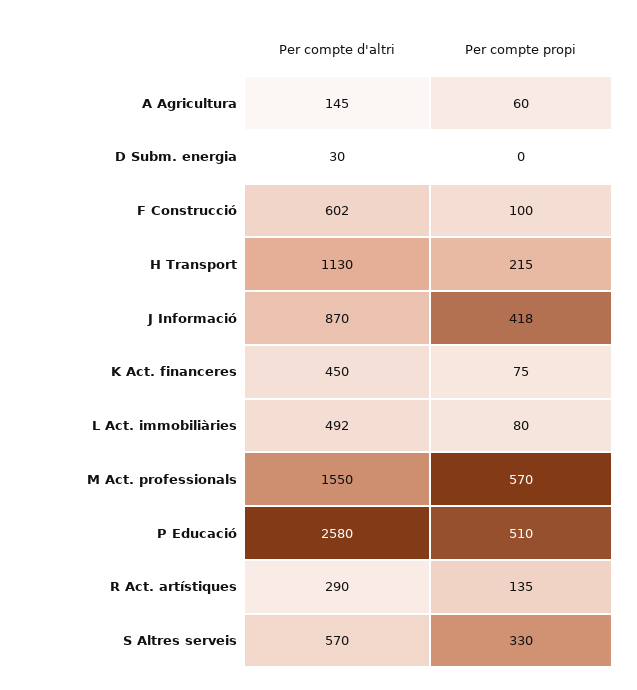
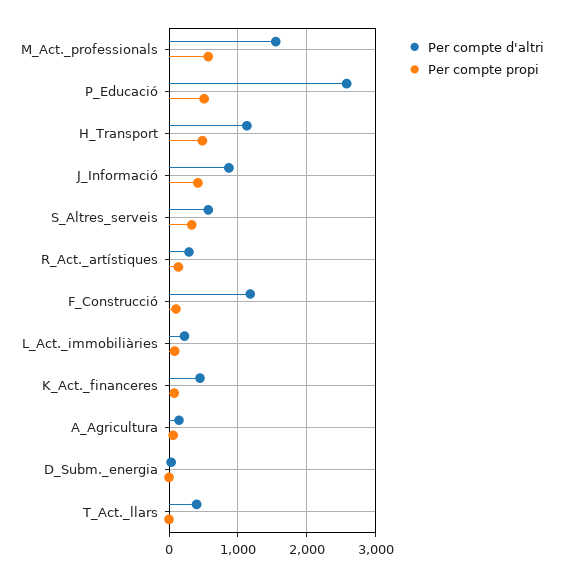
Per compte d'altri, F Construcció: 602 -> 1200
Per compte propi, H Transport: 215 -> 500
Per compte d'altri, L Act. immobiliàries: 492 -> 200
Per compte d'altri, T_Act._llars: none -> 400
Per compte propi, T_Act._llars: none -> 0

